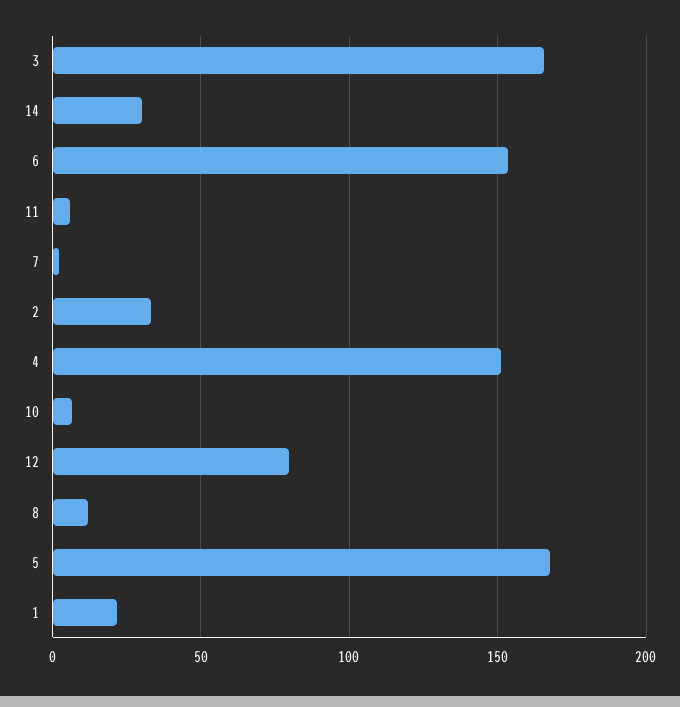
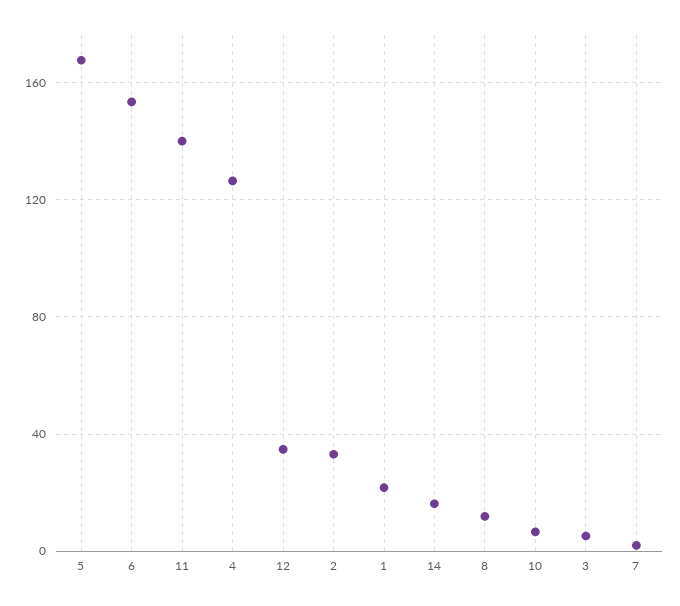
3: 165 -> 5
14: 30 -> 15
11: 5 -> 140
4: 150 -> 125
12: 80 -> 35

